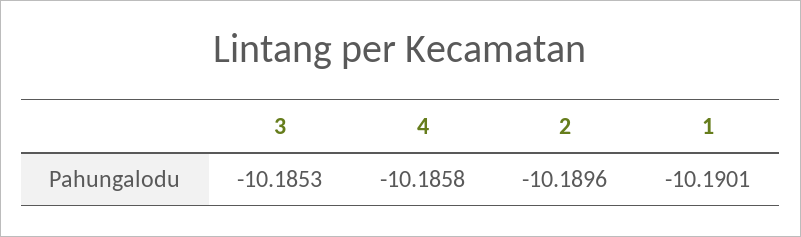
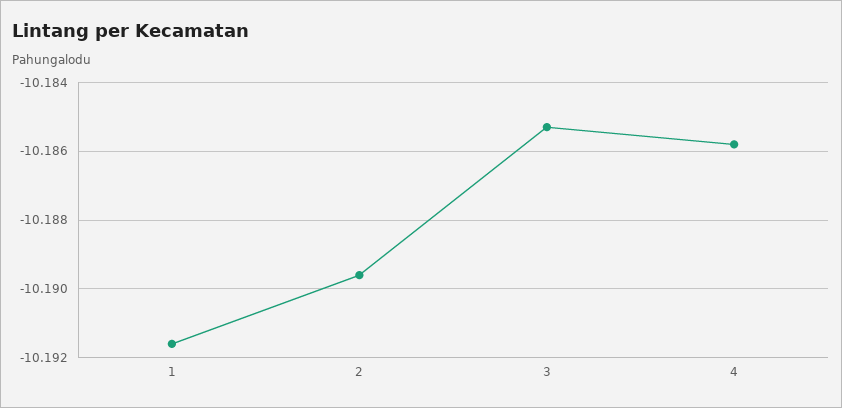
1: -10.1901 -> -10.1915

